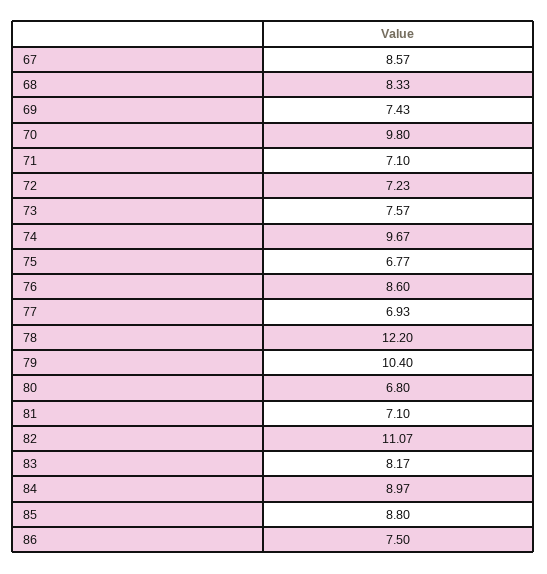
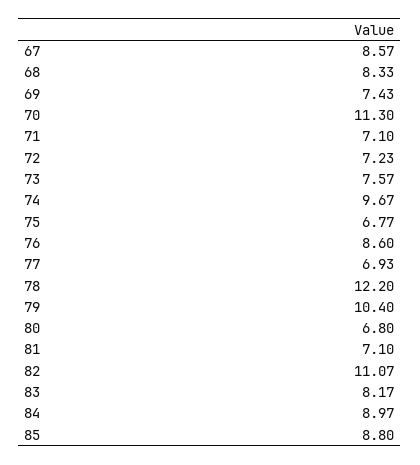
70: 9.8 -> 11.3
86: 7.5 -> none

